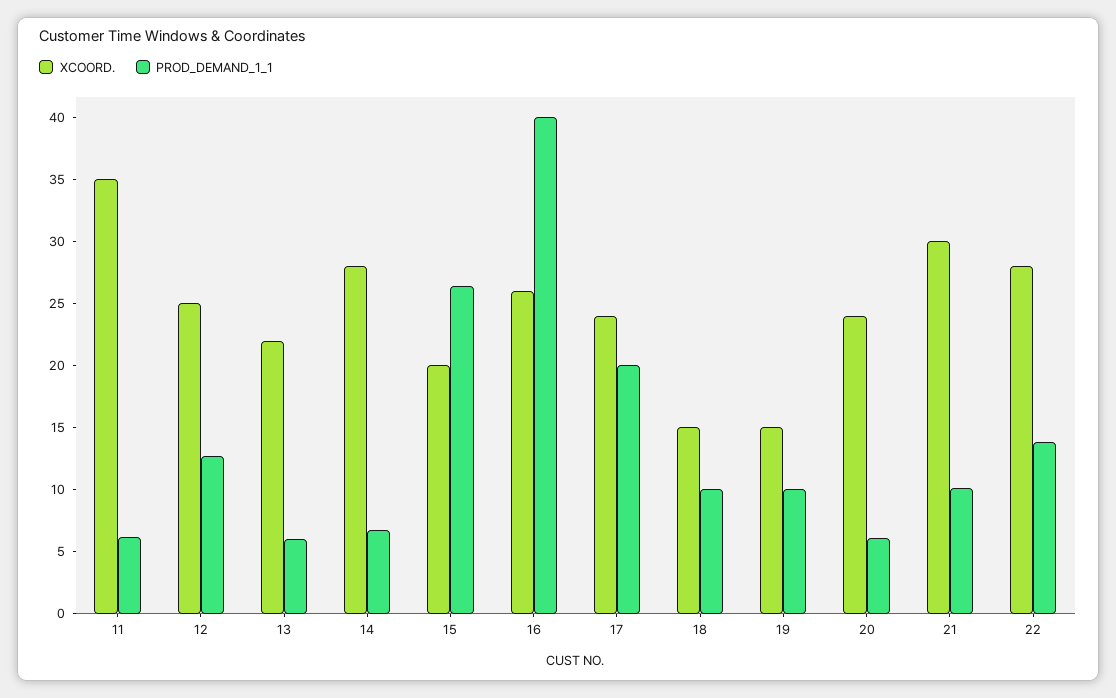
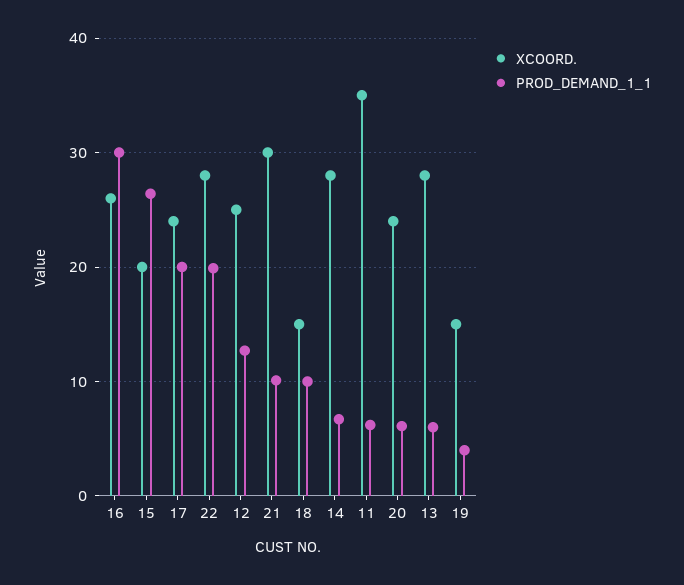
XCOORD., 13: 22 -> 28
PROD_DEMAND_1_1, 16: 40 -> 30
PROD_DEMAND_1_1, 19: 10 -> 4
PROD_DEMAND_1_1, 22: 14 -> 20

